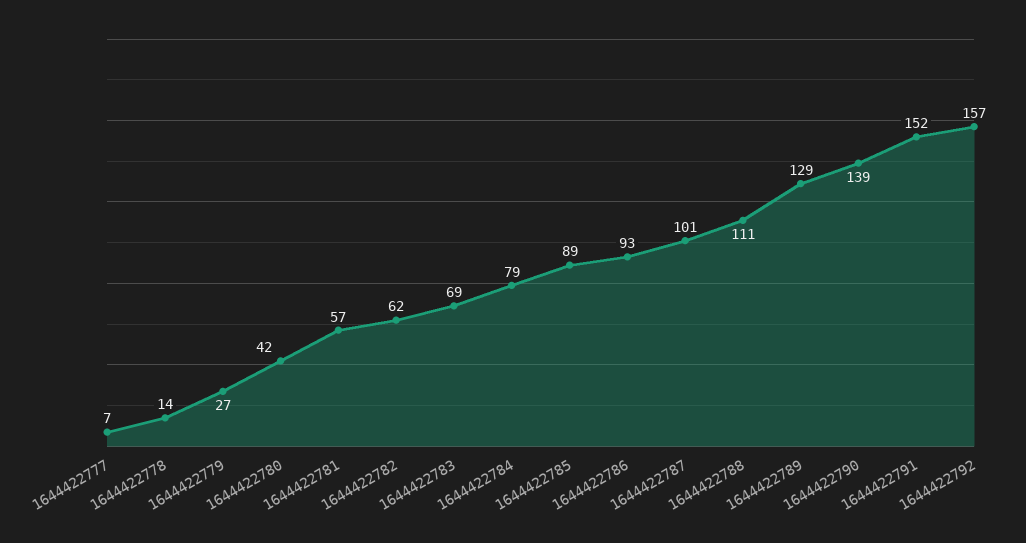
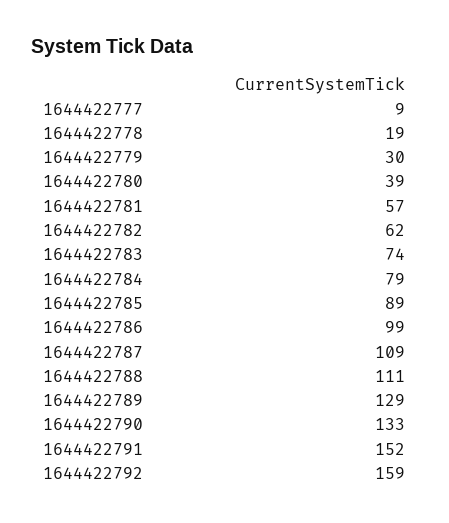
1644422777: 7 -> 9
1644422778: 14 -> 19
1644422779: 27 -> 30
1644422780: 42 -> 39
1644422783: 69 -> 74
1644422786: 93 -> 99
1644422787: 101 -> 109
1644422790: 139 -> 133
1644422792: 157 -> 159

